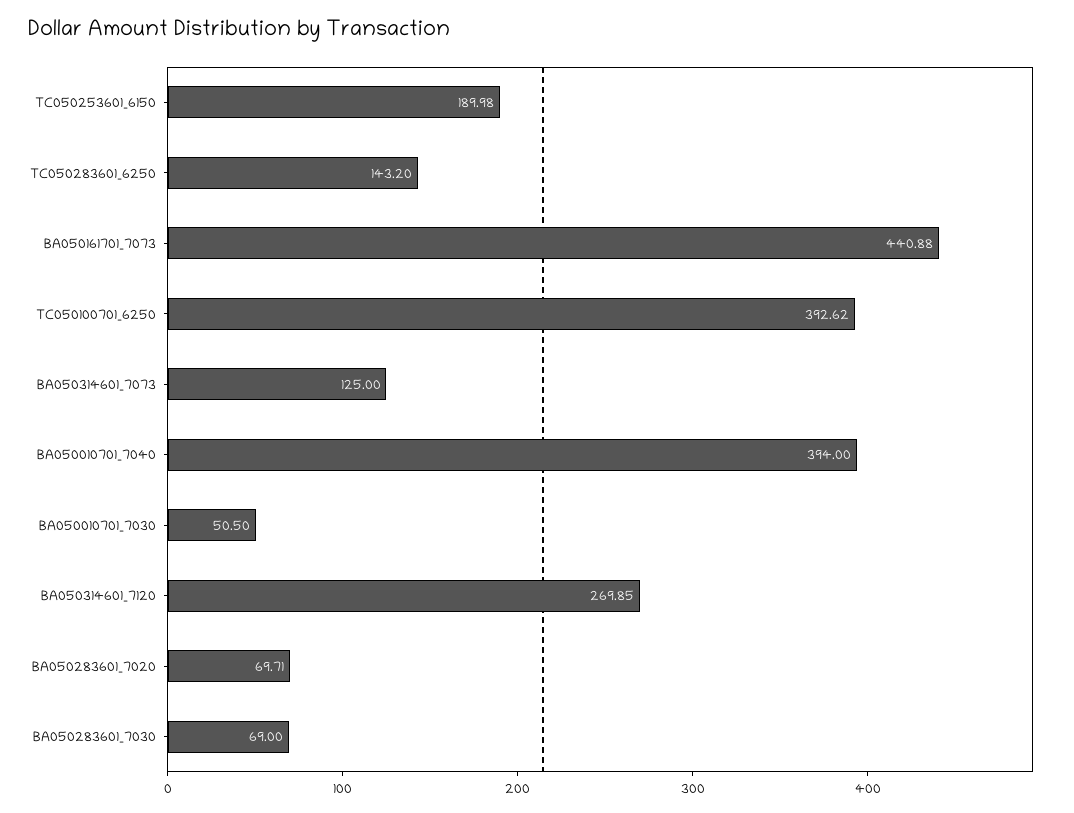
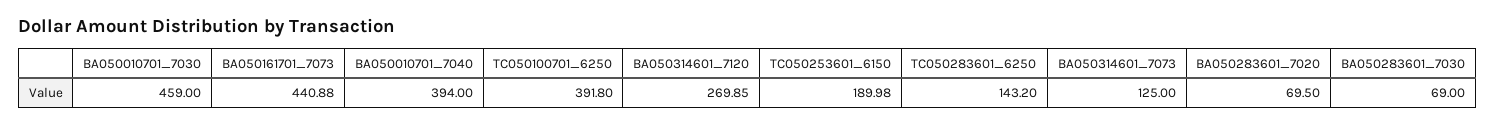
TC050100701_6250: 392.62 -> 391.8
BA050010701_7030: 50.5 -> 459
BA050283601_7020: 69.71 -> 69.5

